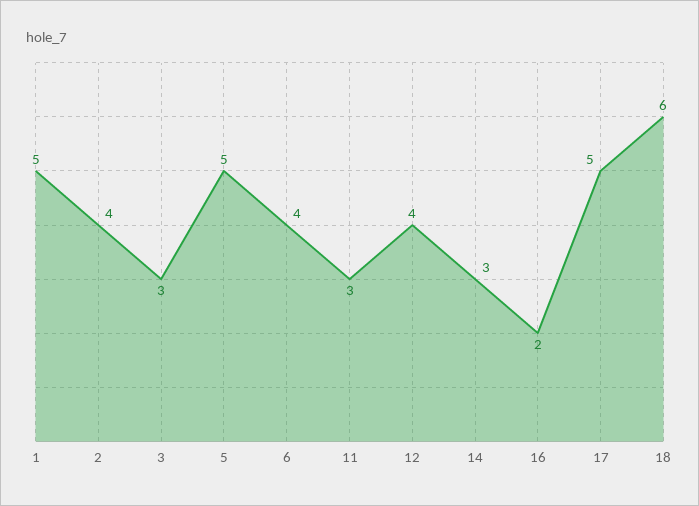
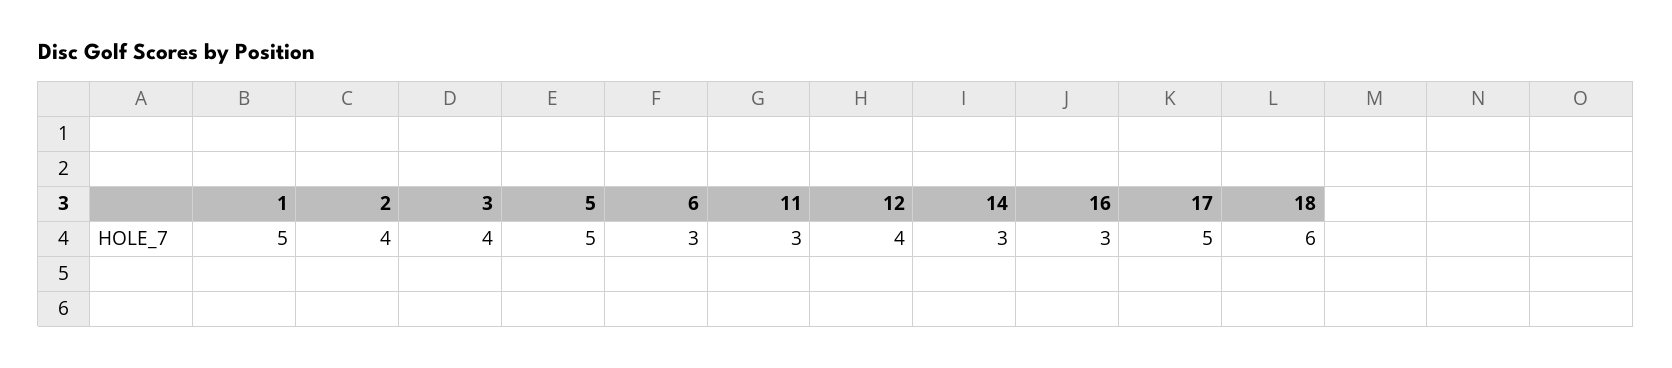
3: 3 -> 4
6: 4 -> 3
16: 2 -> 3

